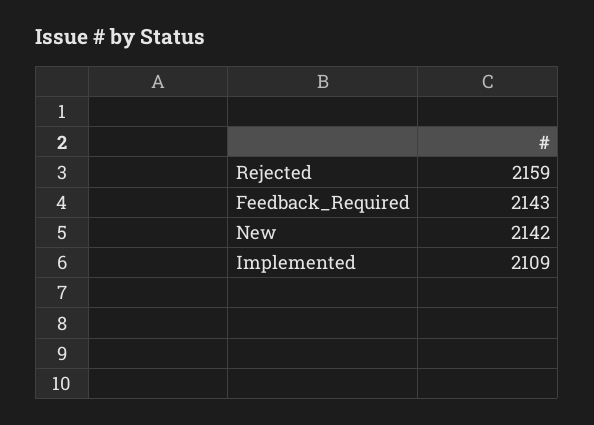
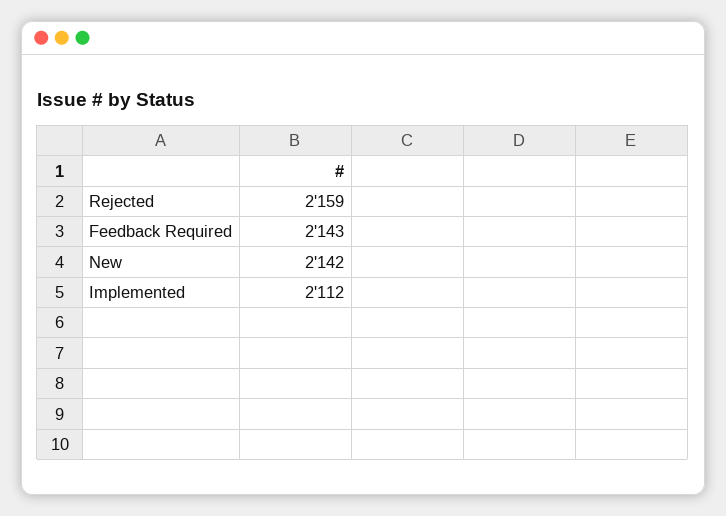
Implemented: 2109 -> 2112

